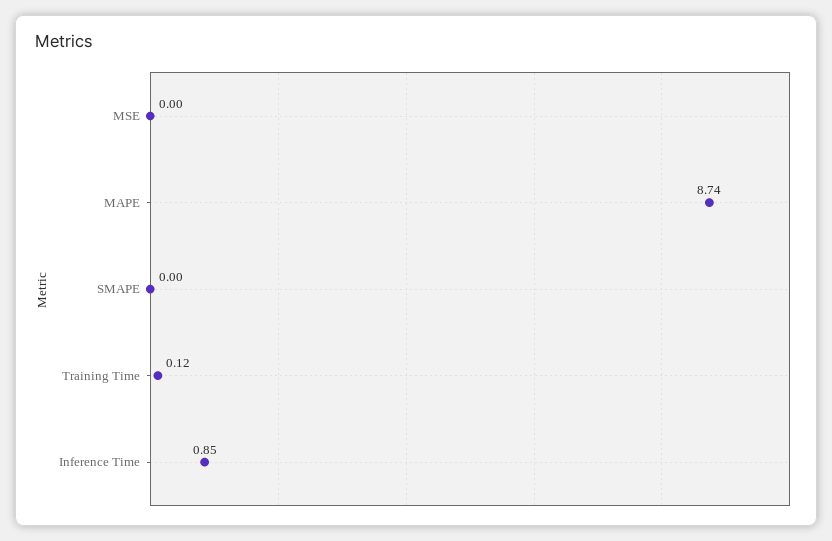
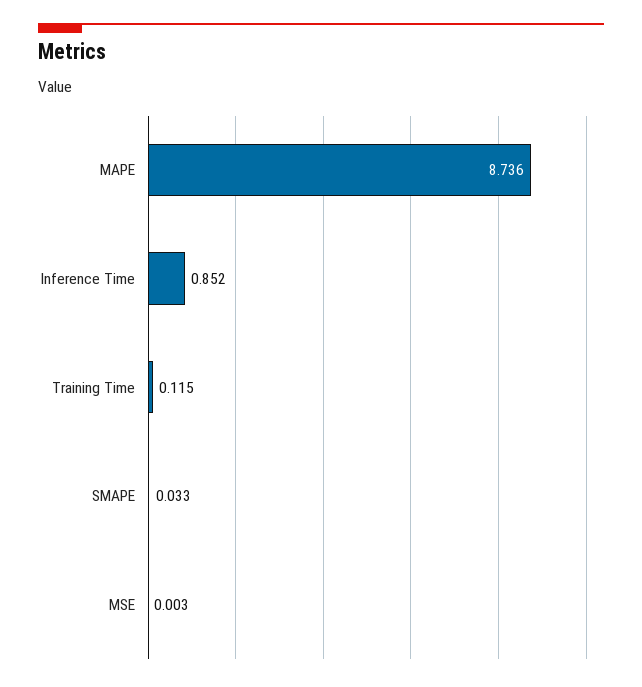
SMAPE: 0 -> 0.033

